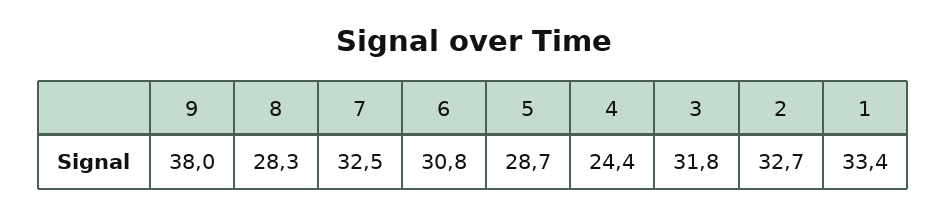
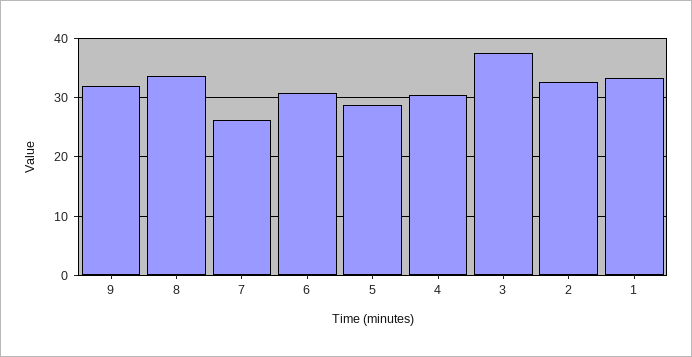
9: 38 -> 32
8: 28.3 -> 34
7: 32.5 -> 26
4: 24.4 -> 30
3: 31.8 -> 38

